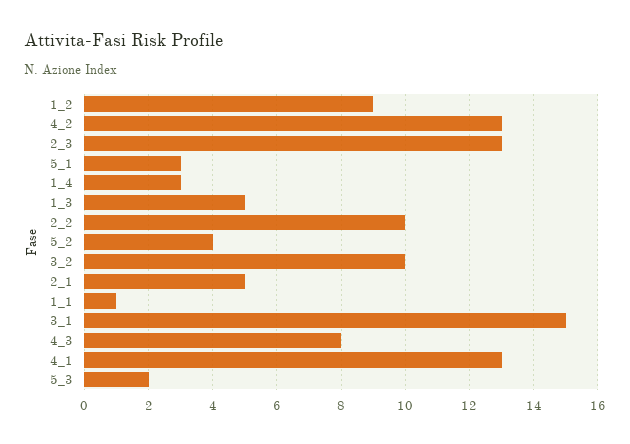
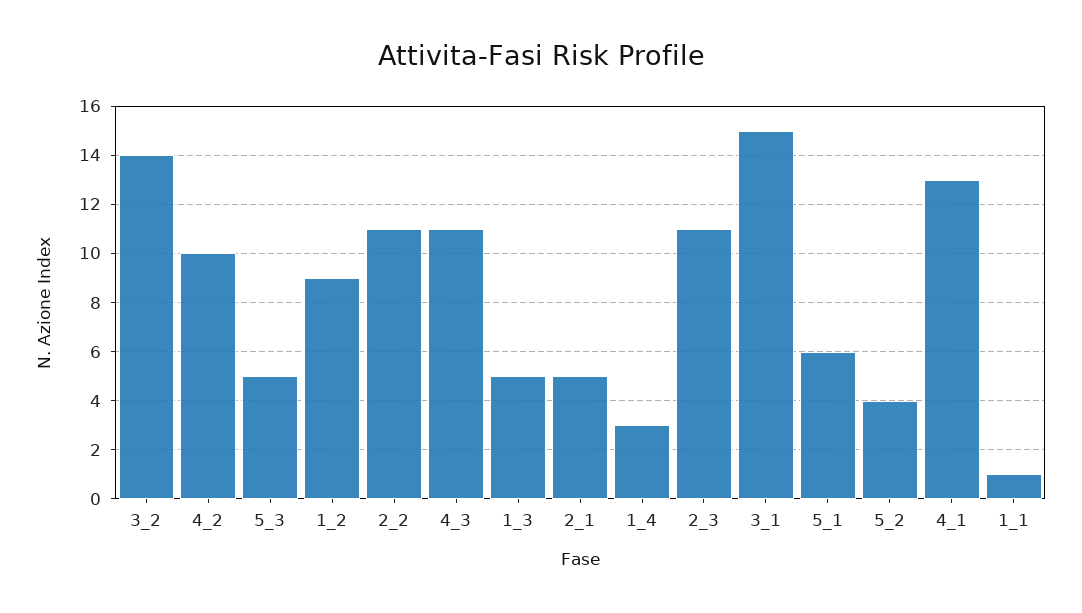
4_2: 13 -> 10
2_3: 13 -> 11
5_1: 3 -> 6
2_2: 10 -> 11
3_2: 10 -> 14
4_3: 8 -> 11
5_3: 2 -> 5

